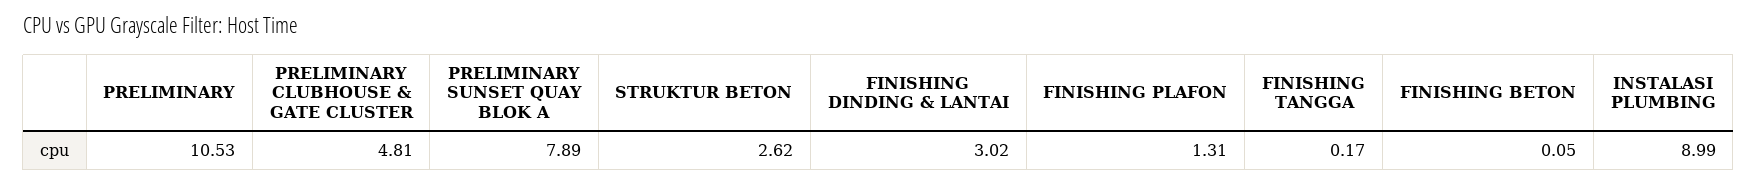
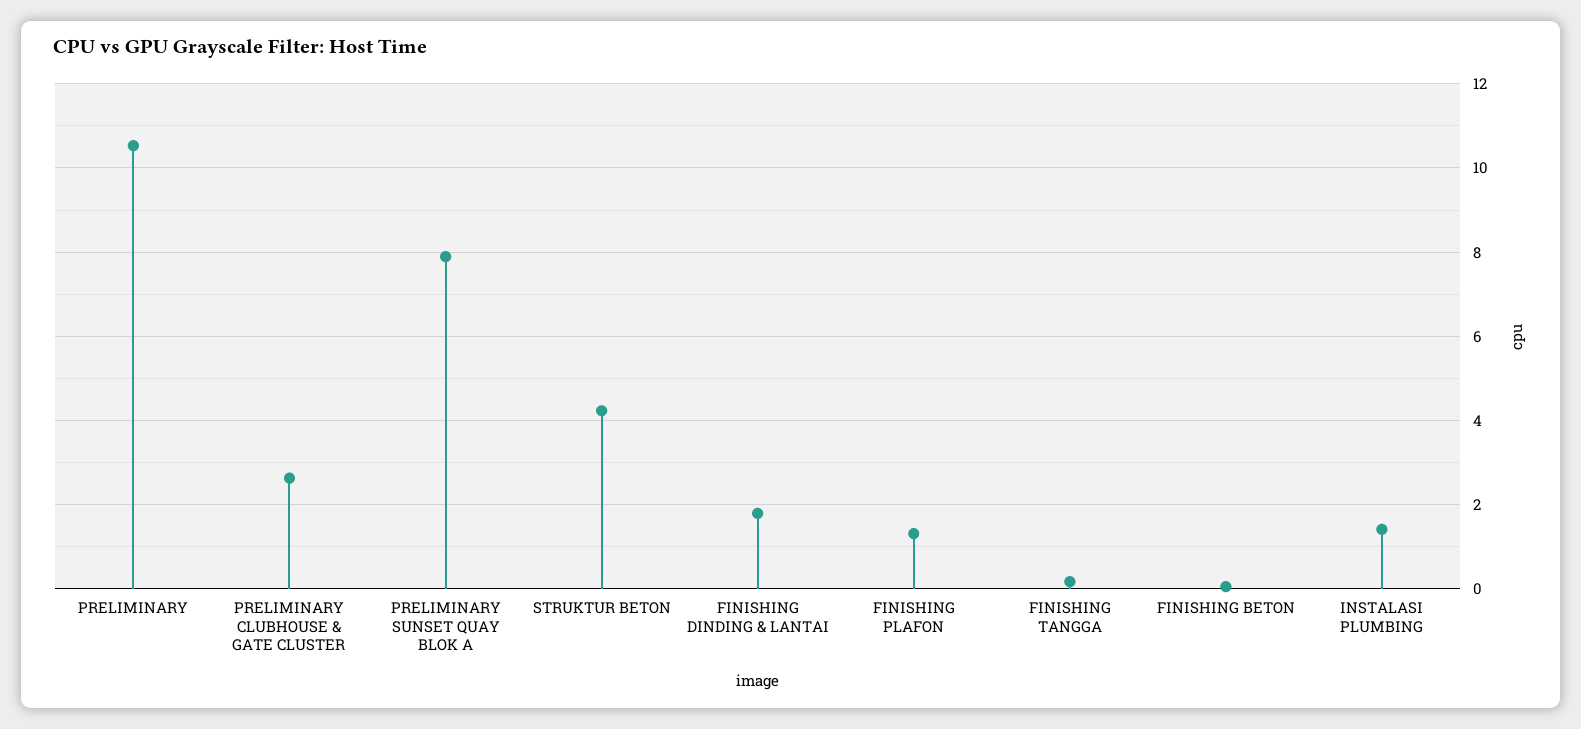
PRELIMINARY CLUBHOUSE & GATE CLUSTER: 4.81 -> 2.6
STRUKTUR BETON: 2.62 -> 4.2
FINISHING DINDING & LANTAI: 3.02 -> 1.8
INSTALASI PLUMBING: 8.99 -> 1.4

